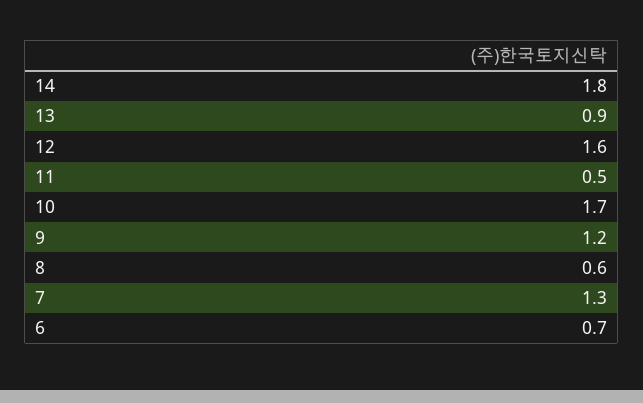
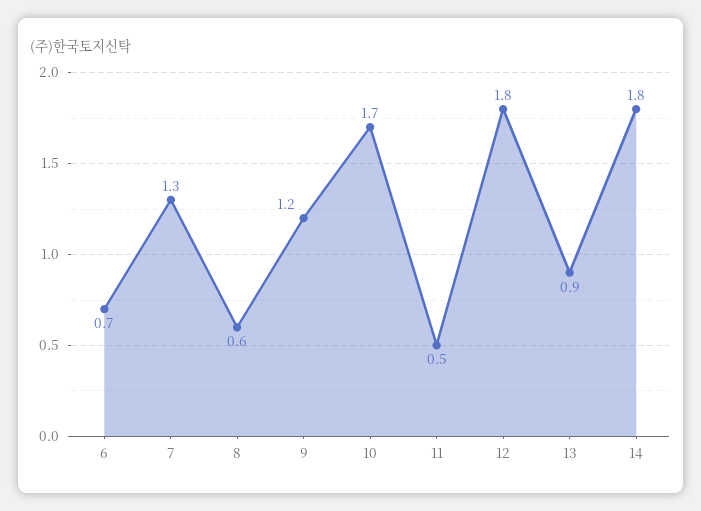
12: 1.6 -> 1.8

